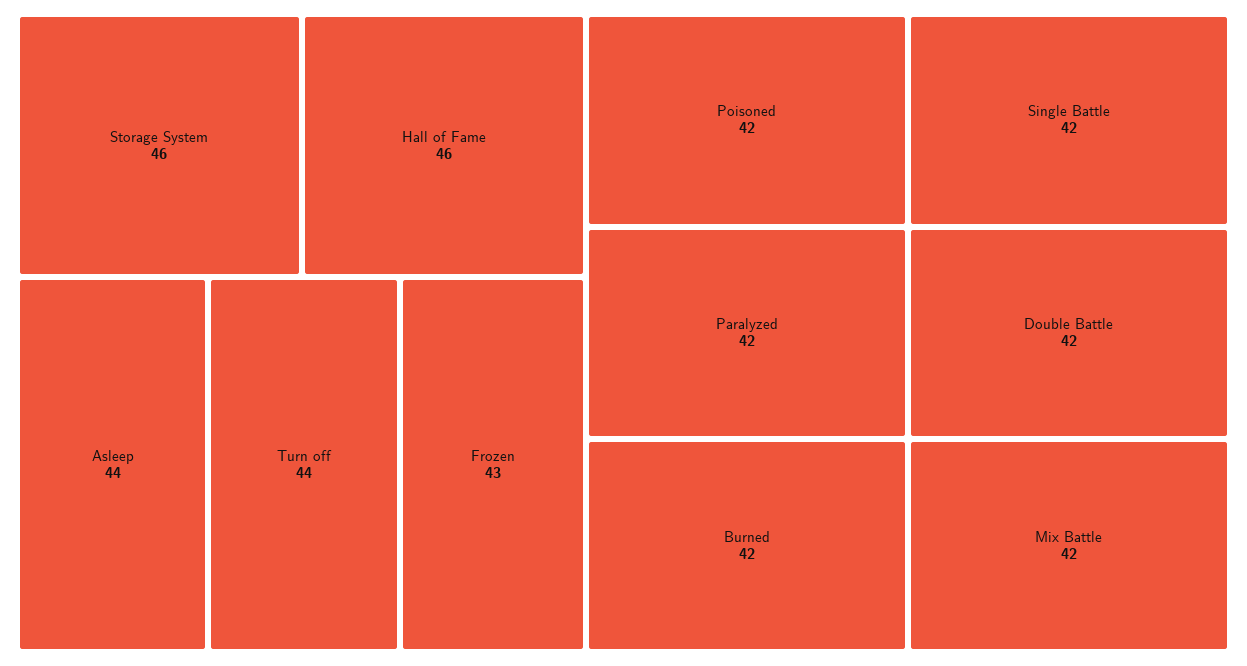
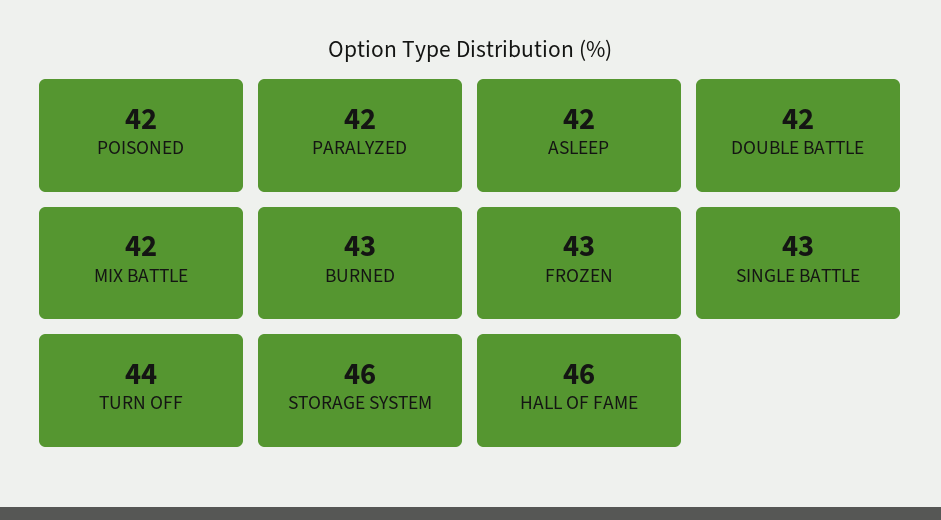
Asleep: 44 -> 42
Burned: 42 -> 43
Single Battle: 42 -> 43

